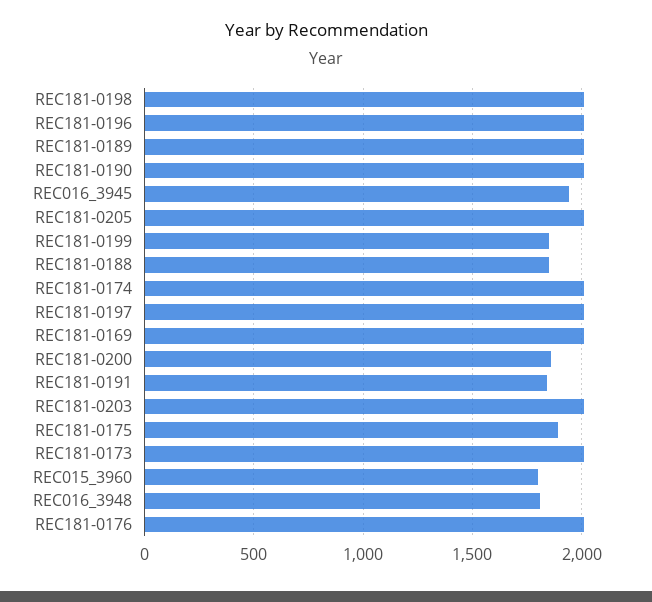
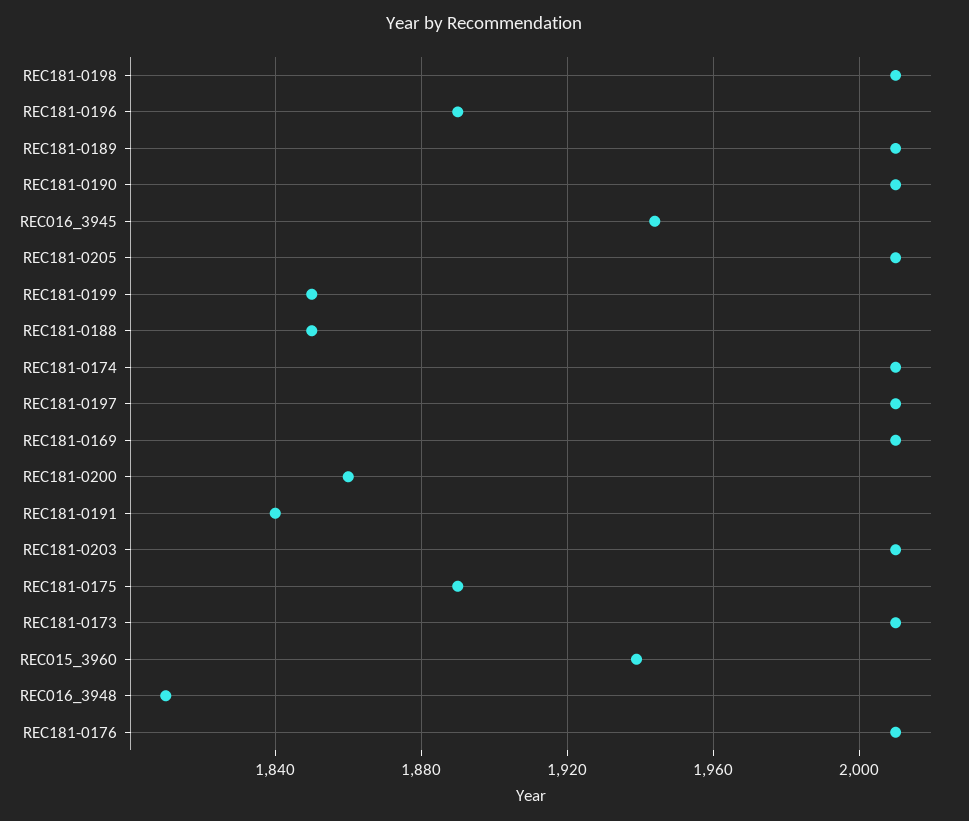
REC181-0196: 2000 -> 1890
REC015_3960: 1800 -> 1940

